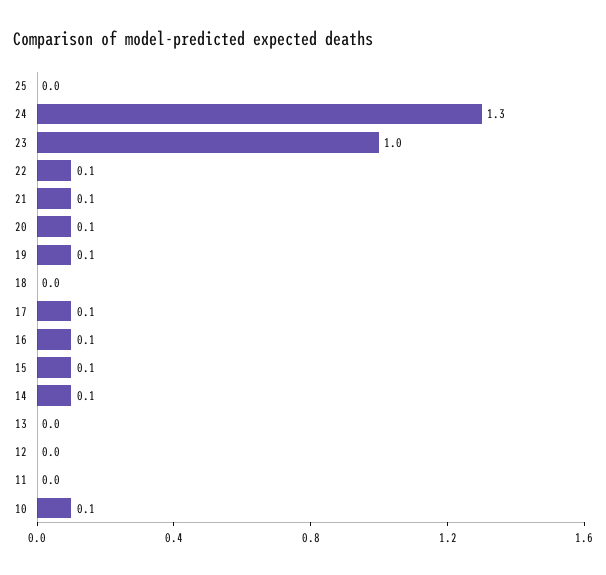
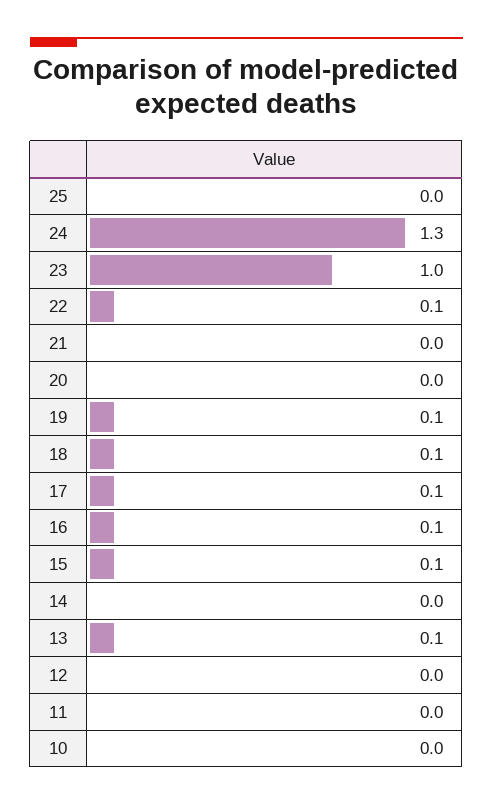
21: 0.1 -> 0
20: 0.1 -> 0
18: 0 -> 0.1
14: 0.1 -> 0
13: 0 -> 0.1
10: 0.1 -> 0

